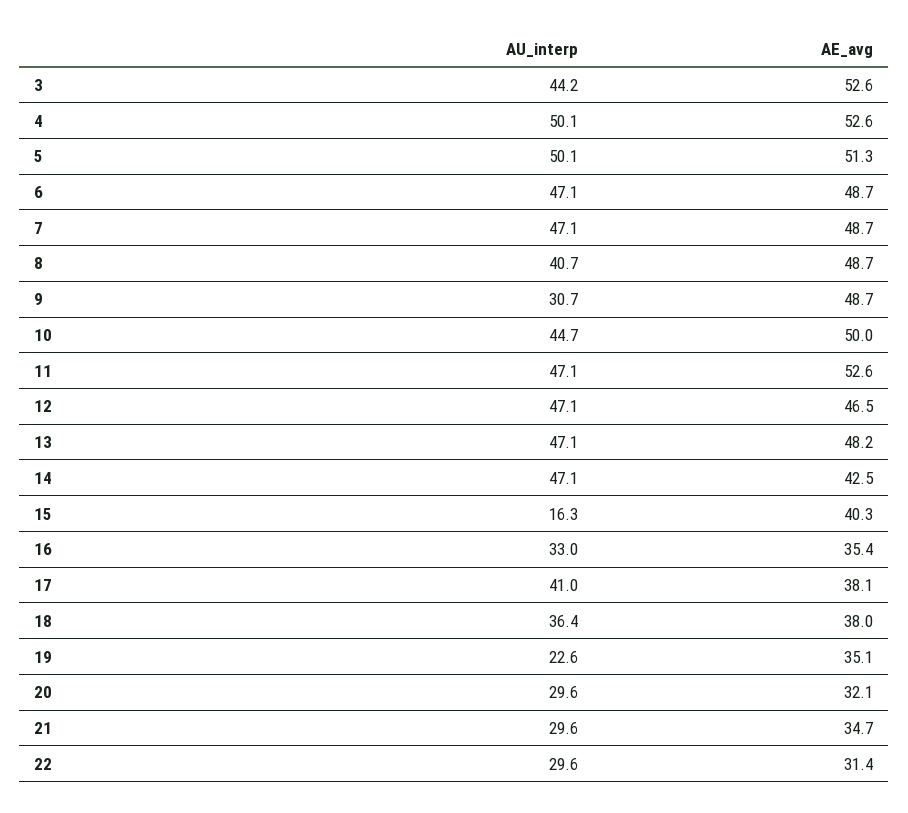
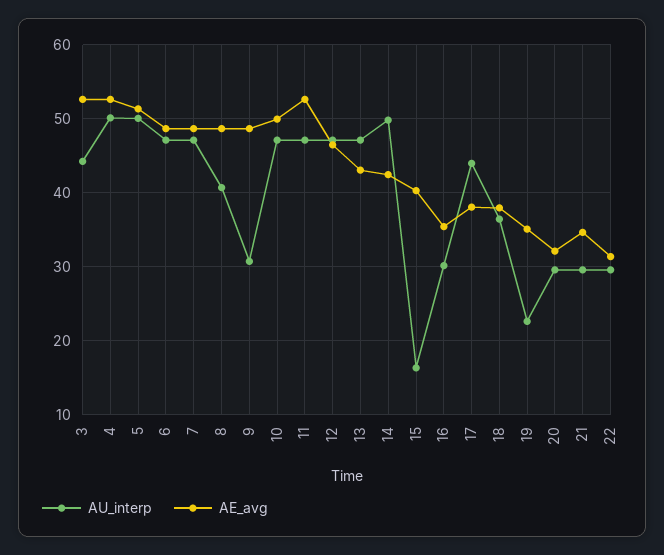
AU_interp, 10: 44.7 -> 47
AE_avg, 13: 48.2 -> 43
AU_interp, 14: 47.1 -> 50
AU_interp, 16: 33 -> 30
AU_interp, 17: 41 -> 44

